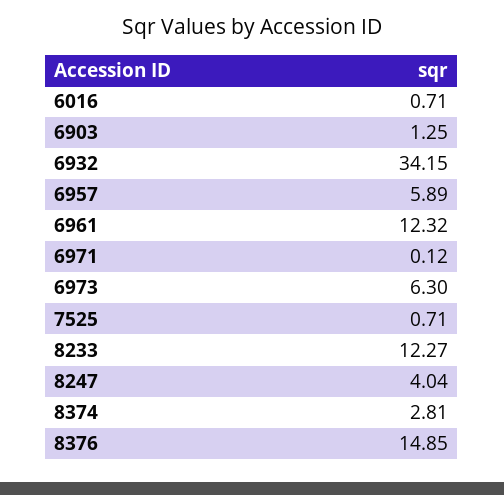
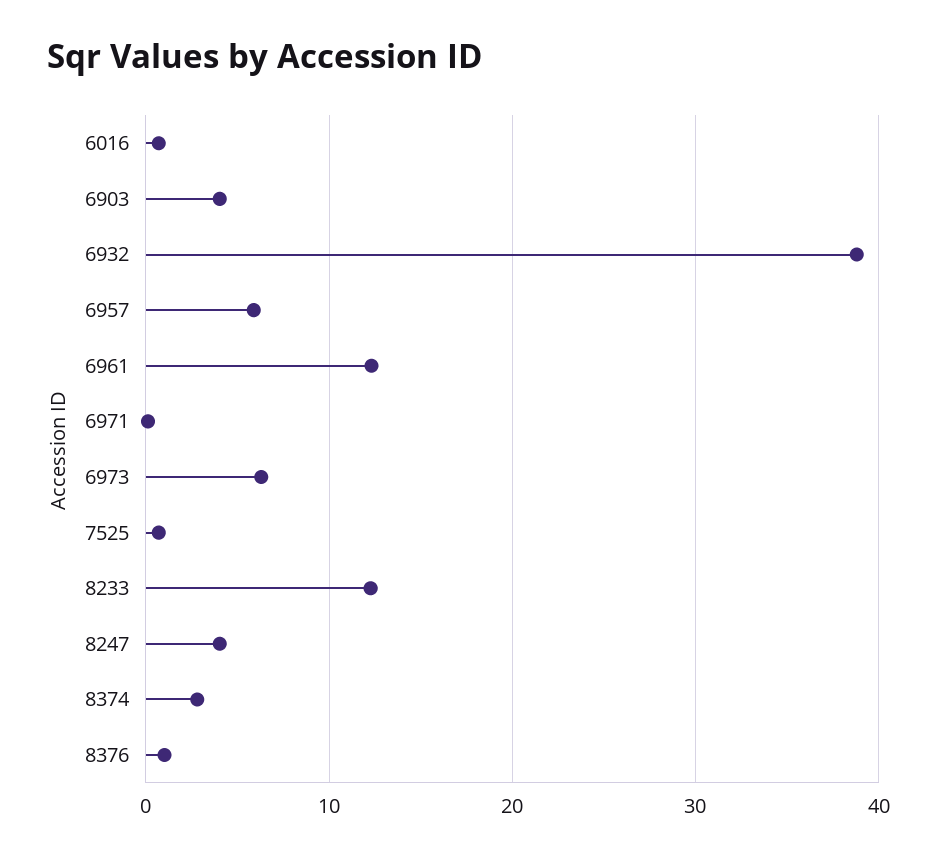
6903: 1.25 -> 4
6932: 34.15 -> 39
8376: 14.85 -> 1

